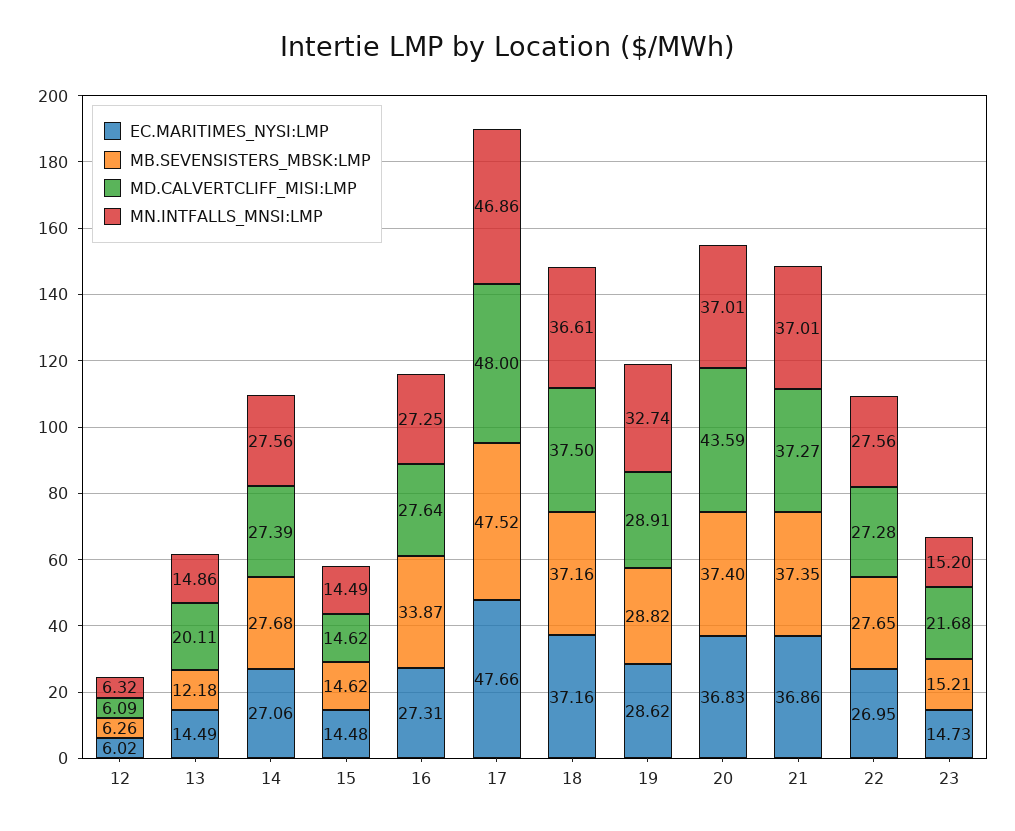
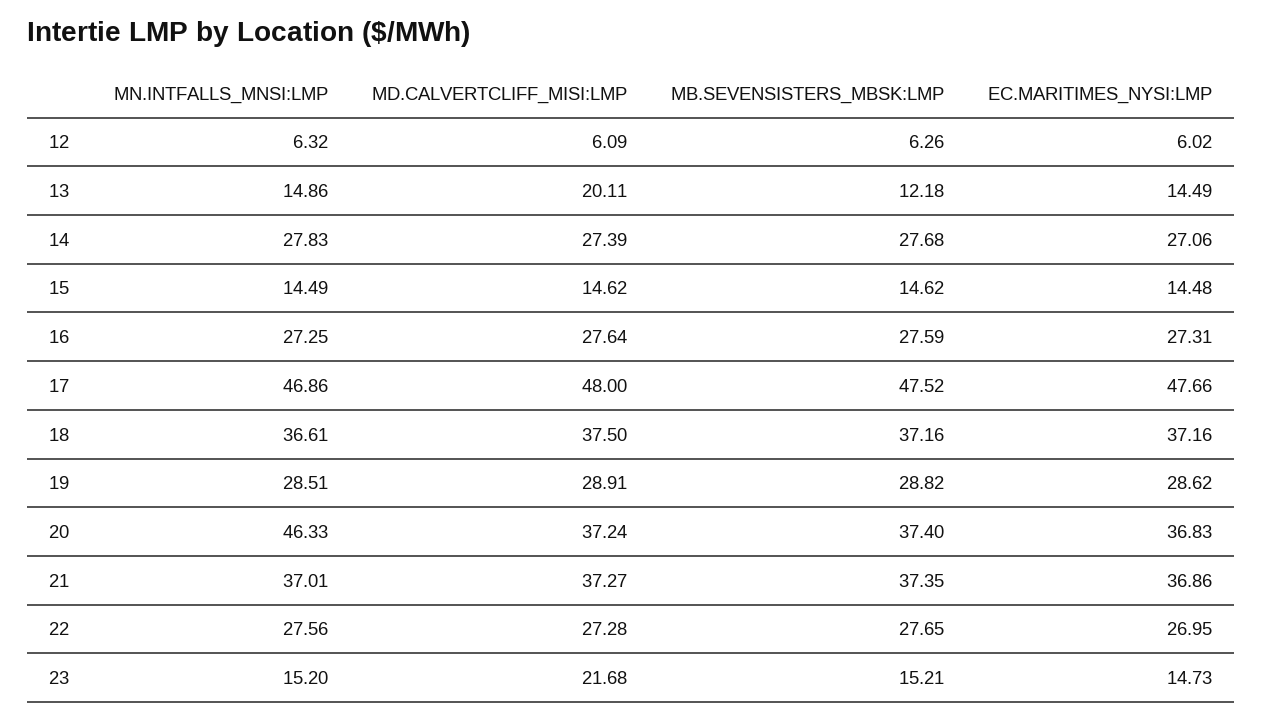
MN.INTFALLS_MNSI:LMP, 14: 27.56 -> 27.83
MB.SEVENSISTERS_MBSK:LMP, 16: 33.87 -> 27.59
MN.INTFALLS_MNSI:LMP, 19: 32.74 -> 28.51
MD.CALVERTCLIFF_MISI:LMP, 20: 43.59 -> 37.24
MN.INTFALLS_MNSI:LMP, 20: 37.01 -> 46.33

